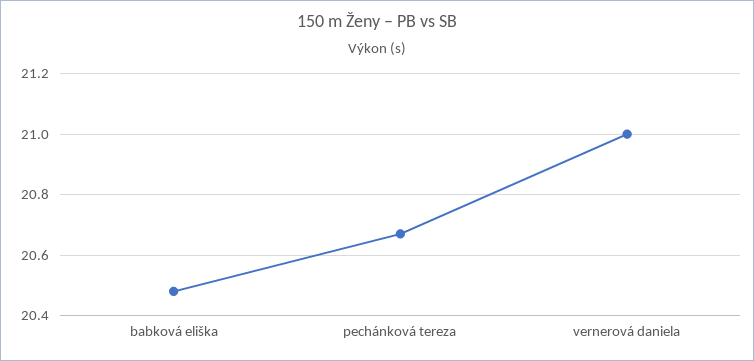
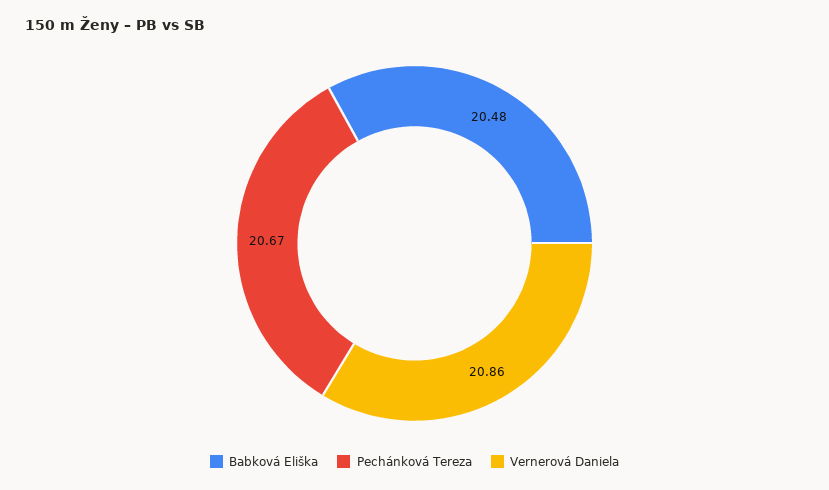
vernerová daniela: 21 -> 20.86

